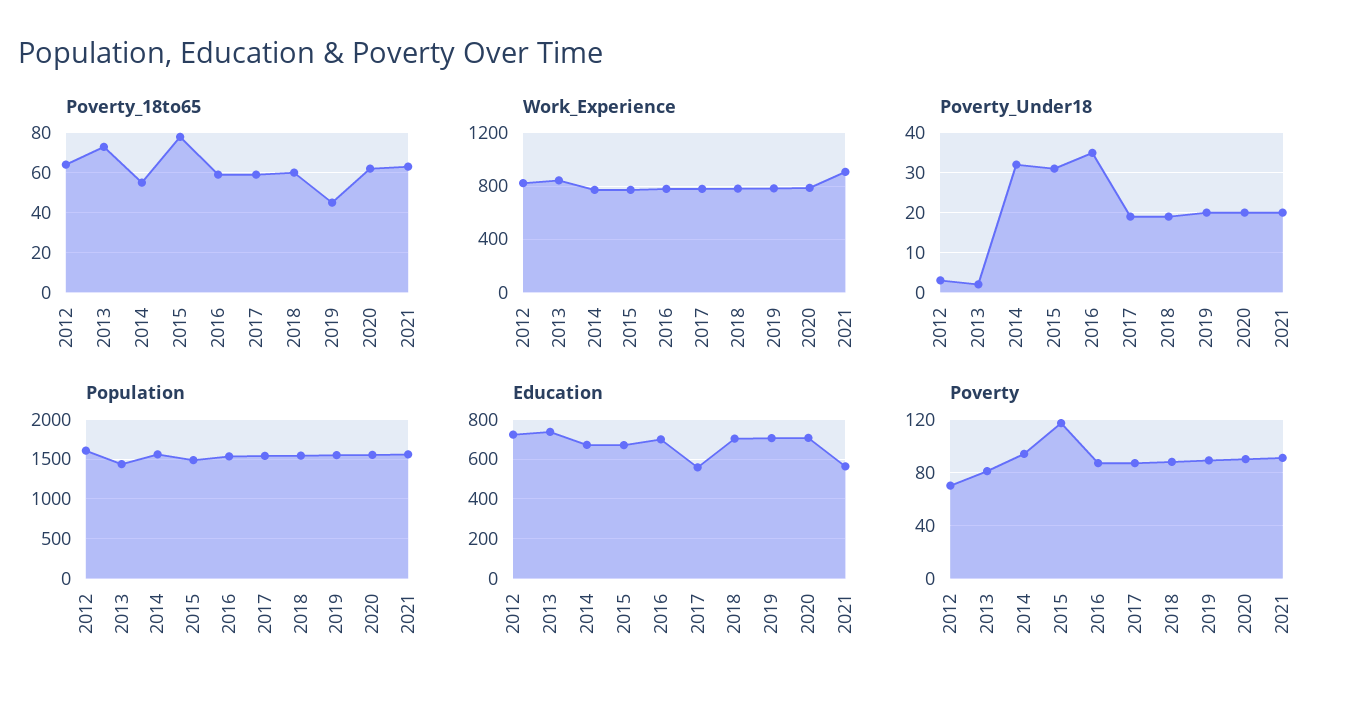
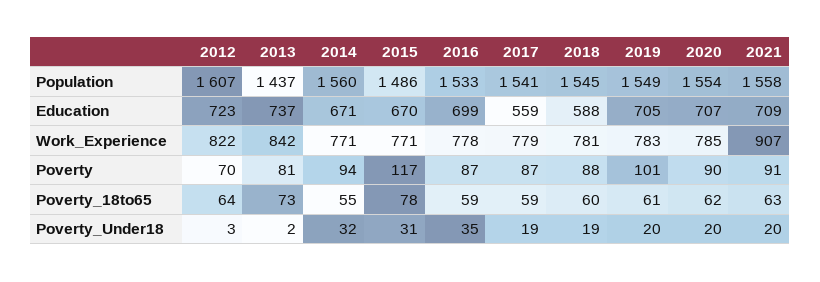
Poverty_18to65, 2019: 45 -> 61
Education, 2018: 700 -> 588
Education, 2021: 550 -> 709
Poverty, 2019: 90 -> 101

